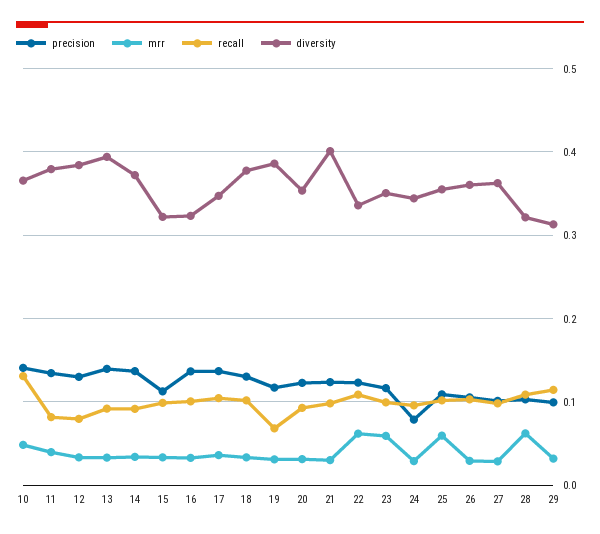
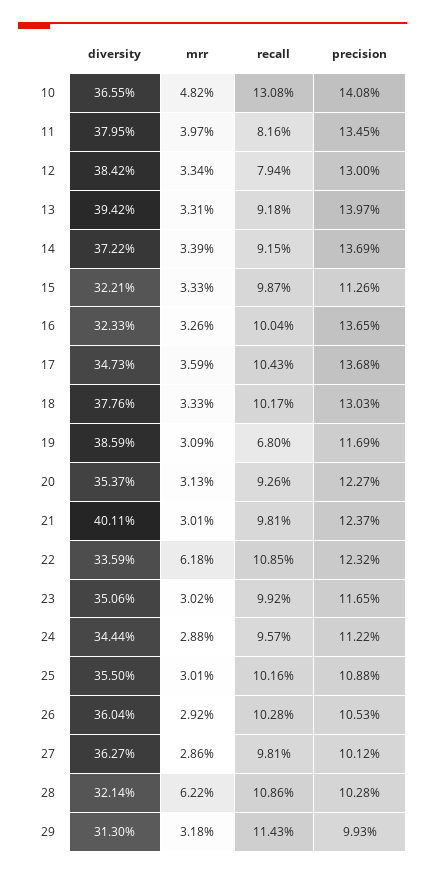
mrr, 23: 0.06 -> 0.0302
precision, 24: 0.08 -> 0.1122
mrr, 25: 0.06 -> 0.0301

